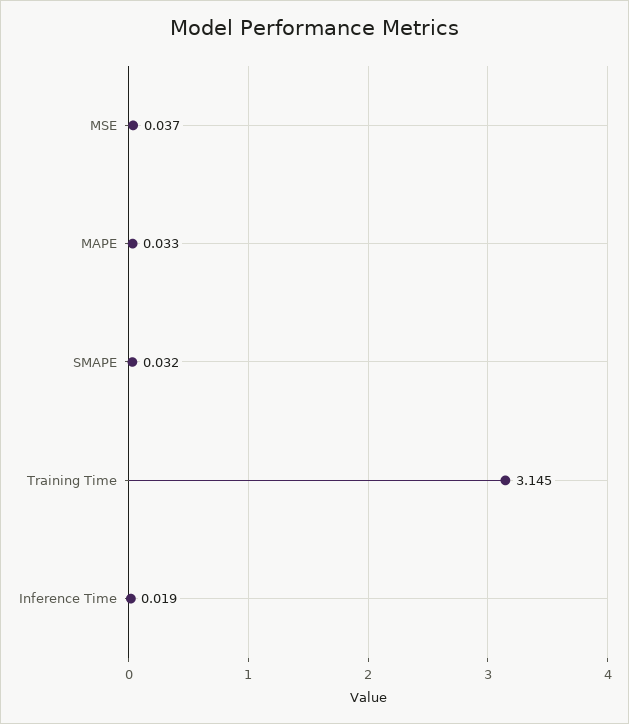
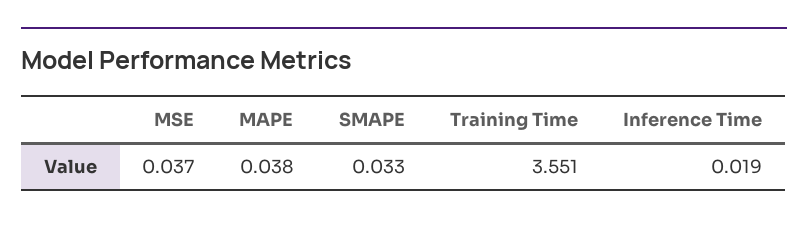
MAPE: 0.033 -> 0.038
SMAPE: 0.032 -> 0.033
Training Time: 3.145 -> 3.551

